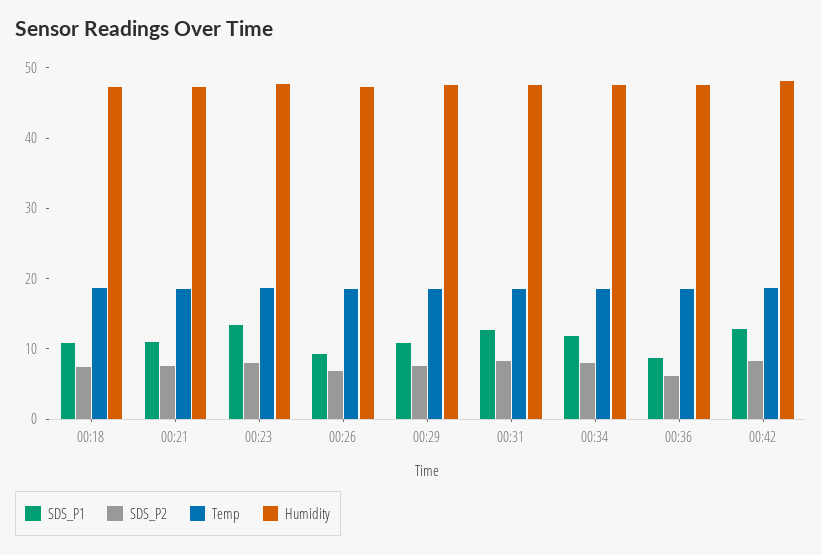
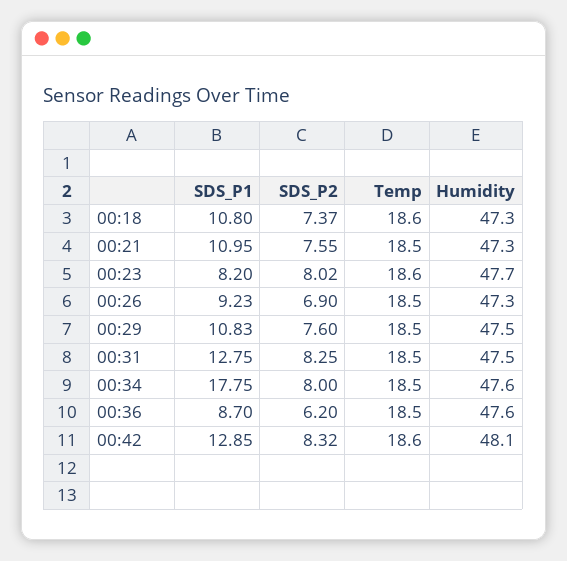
SDS_P1, 00:23: 14 -> 8.2
SDS_P1, 00:34: 12 -> 17.75

